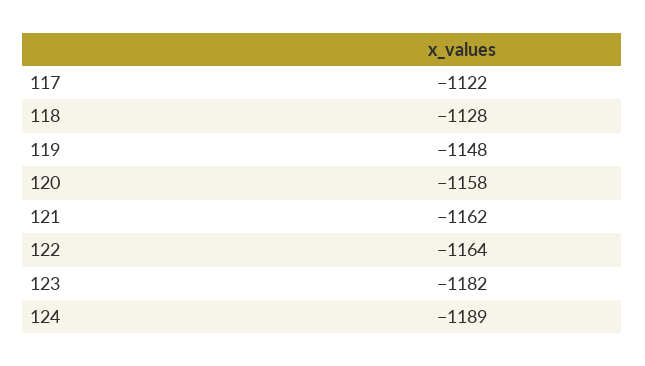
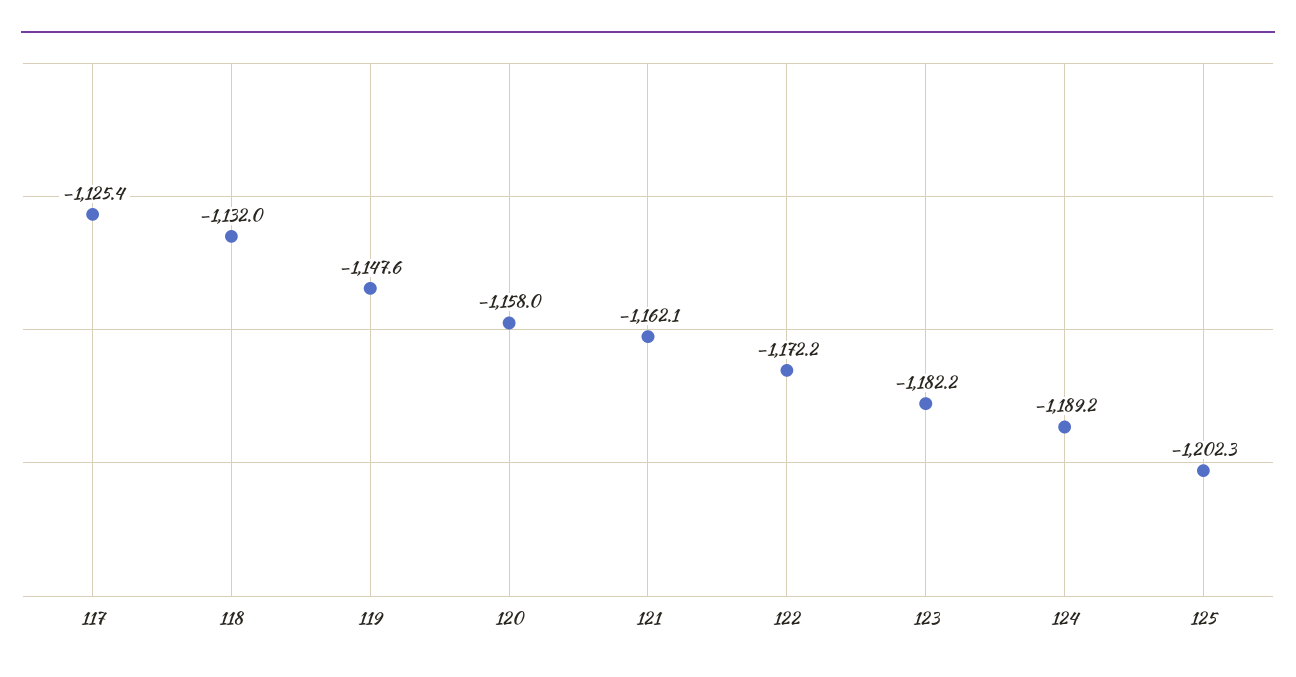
117: -1122 -> -1125.4
118: -1128 -> -1132
122: -1164 -> -1172.2
125: none -> -1202.3

